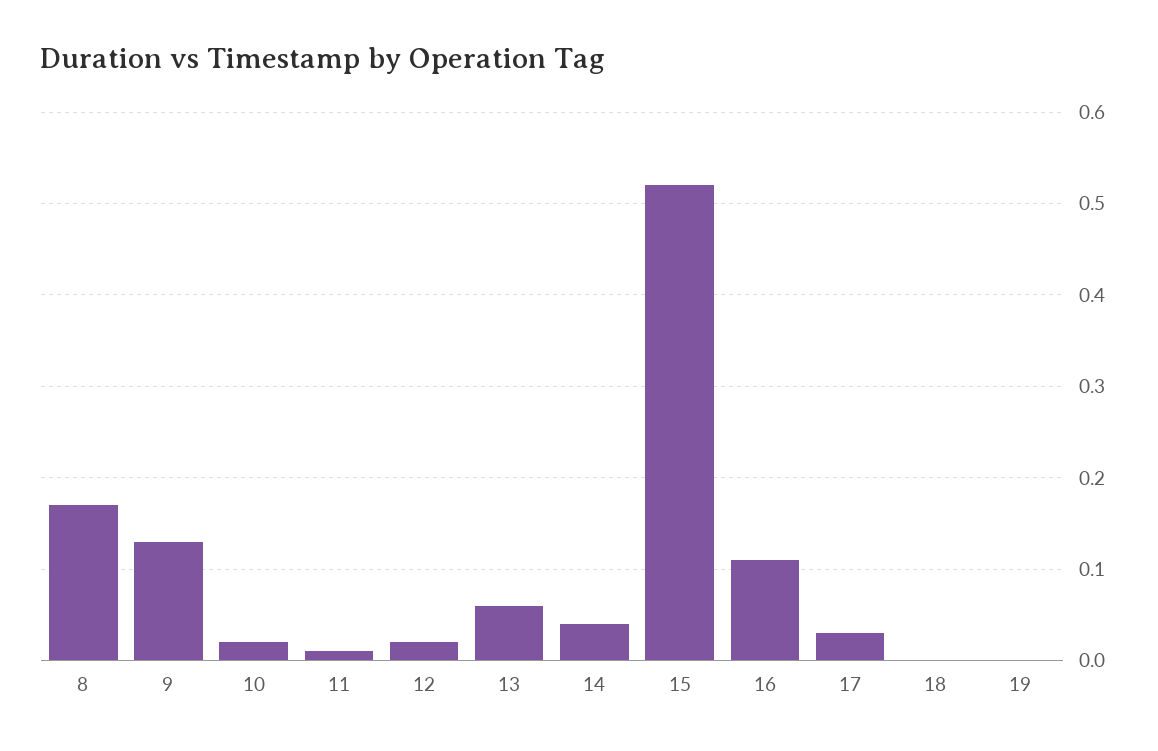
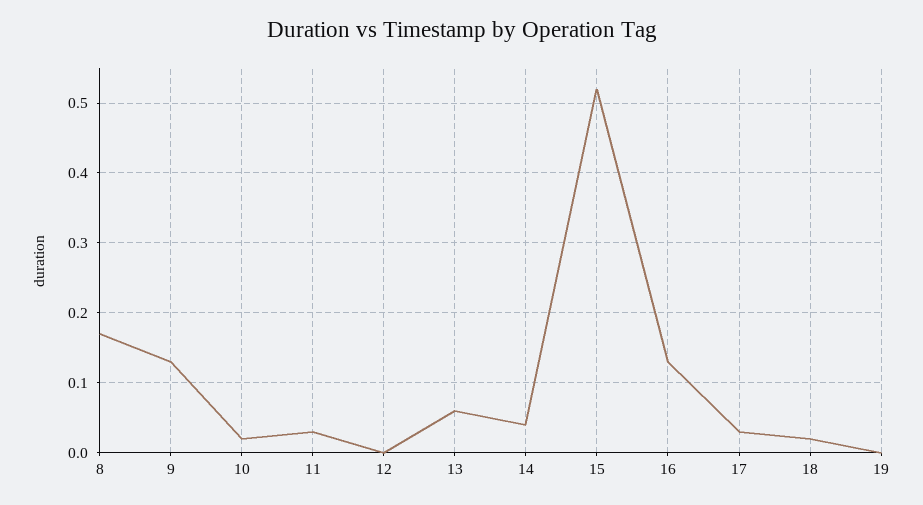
11: 0.01 -> 0.03
12: 0.02 -> 0
16: 0.11 -> 0.13
18: 0 -> 0.02

